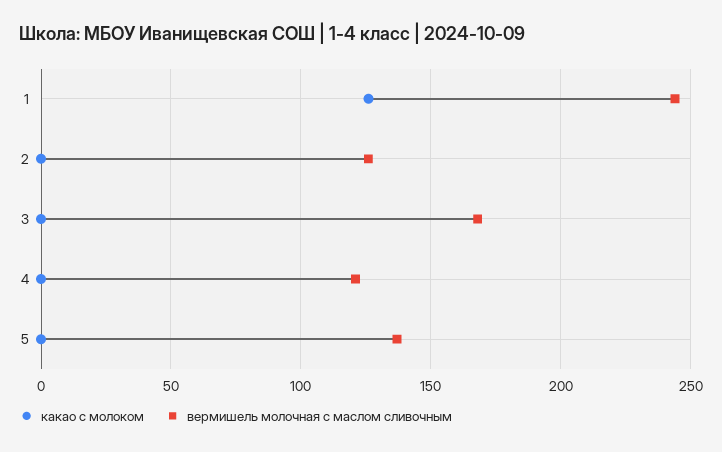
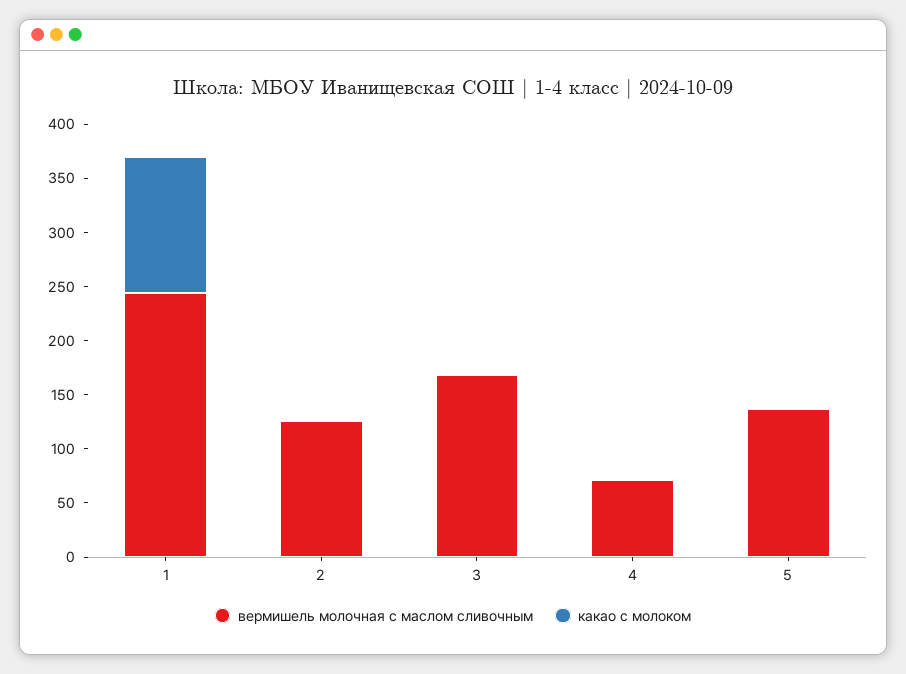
вермишель молочная с маслом сливочным, 4: 120 -> 70

